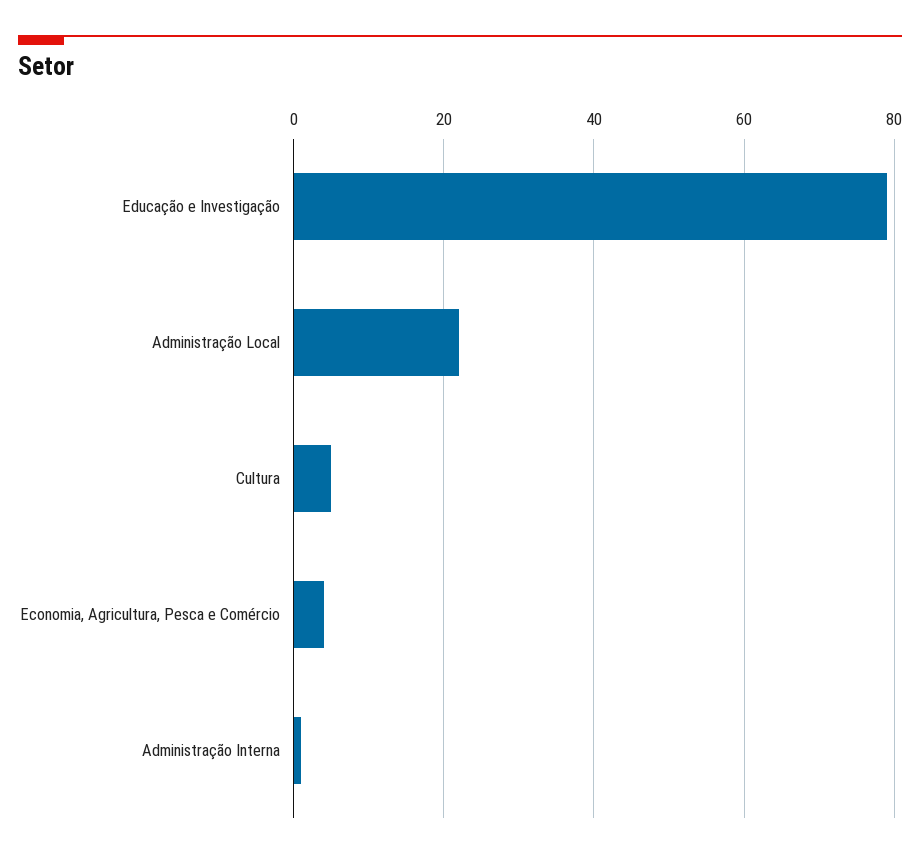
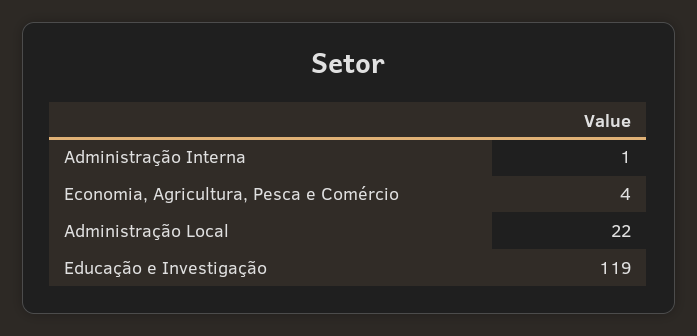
Educação e Investigação: 80 -> 119
Cultura: 5 -> none

